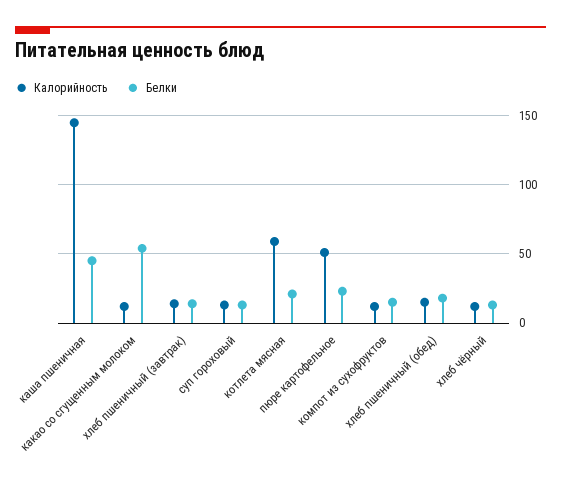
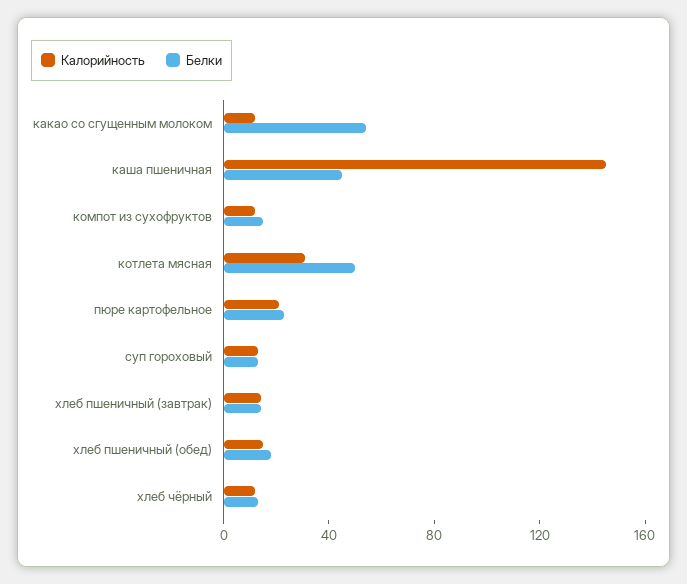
Калорийность, котлета мясная: 60 -> 30
Белки, котлета мясная: 20 -> 50
Калорийность, пюре картофельное: 50 -> 20

